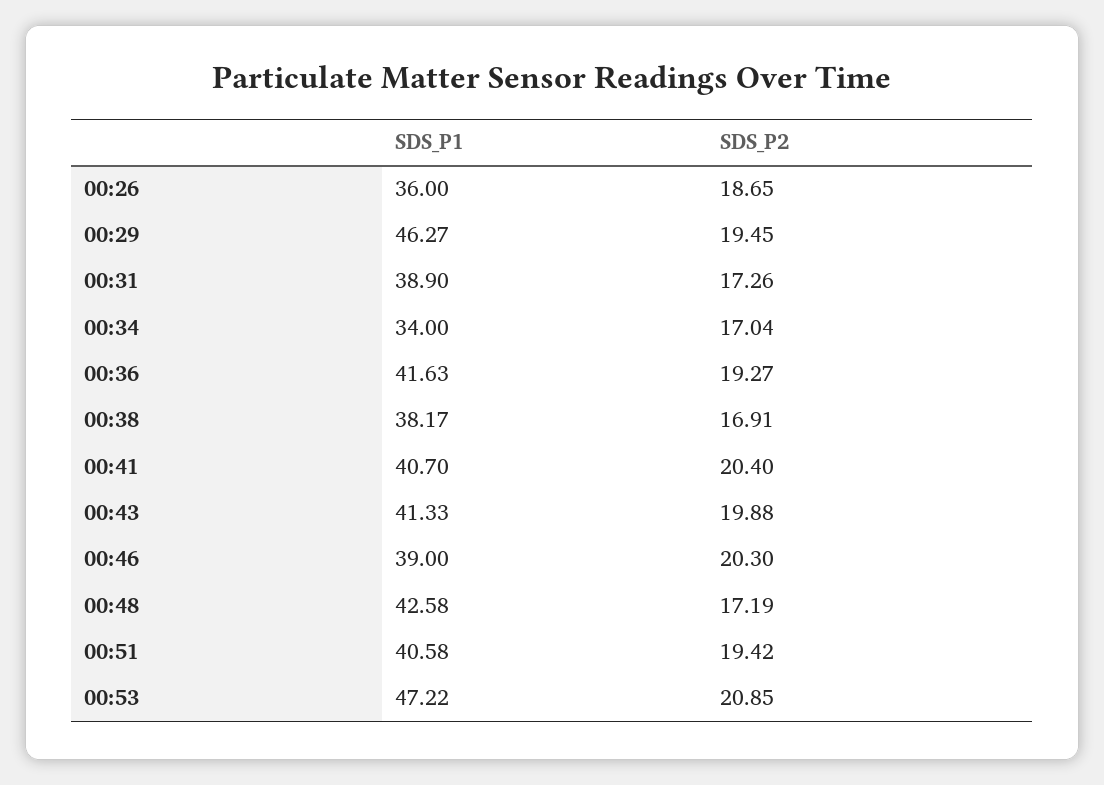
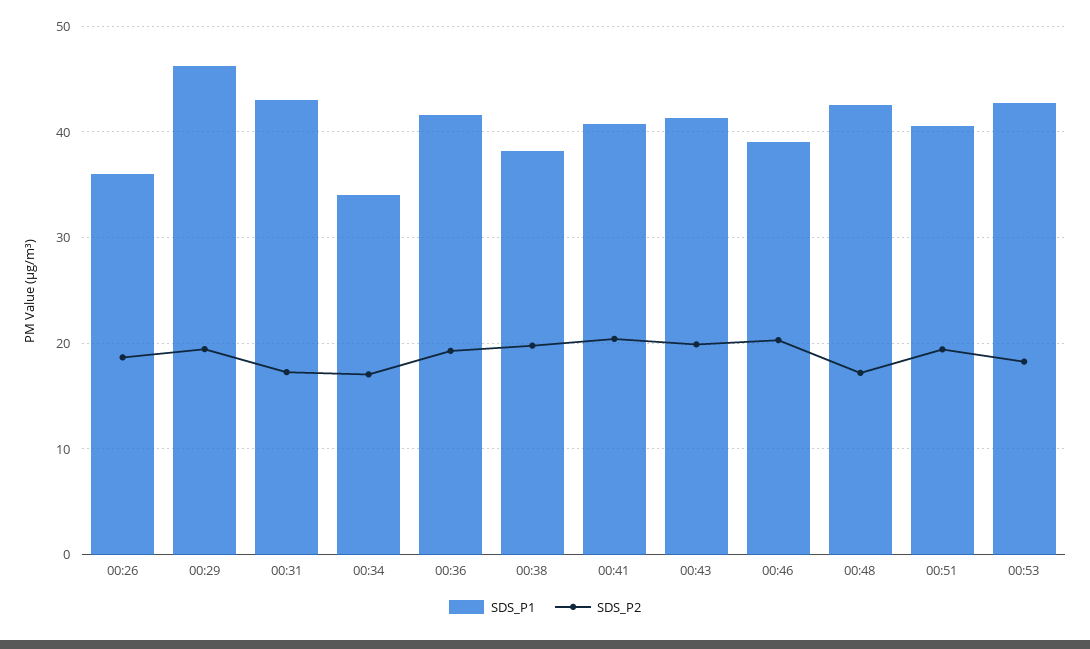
SDS_P1, 00:31: 38.9 -> 43
SDS_P2, 00:38: 16.91 -> 20
SDS_P1, 00:53: 47.22 -> 43
SDS_P2, 00:53: 20.85 -> 18

